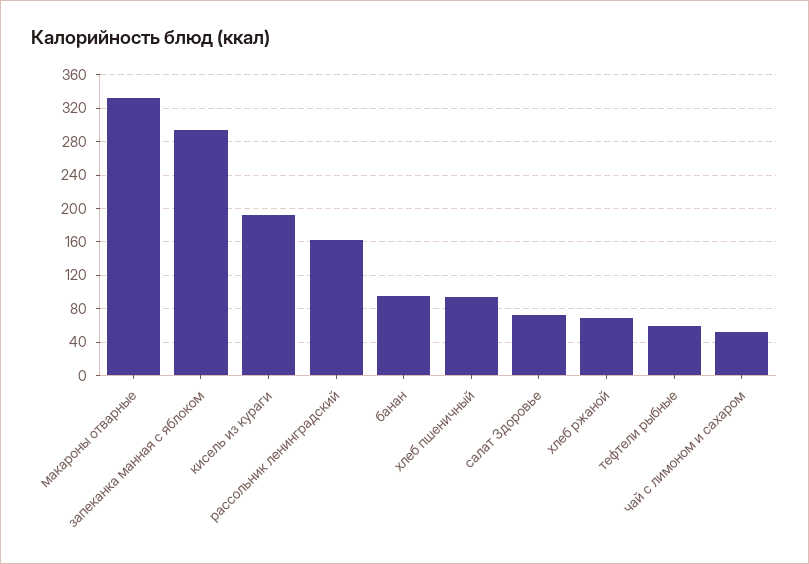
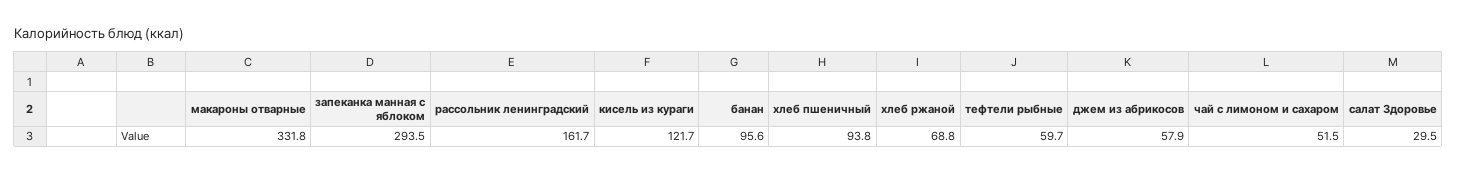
кисель из кураги: 190 -> 121.7
салат Здоровье: 70 -> 29.5
джем из абрикосов: none -> 57.9

